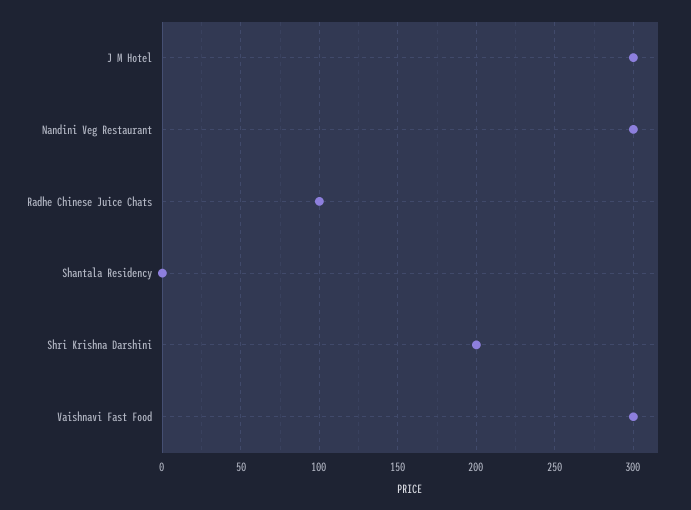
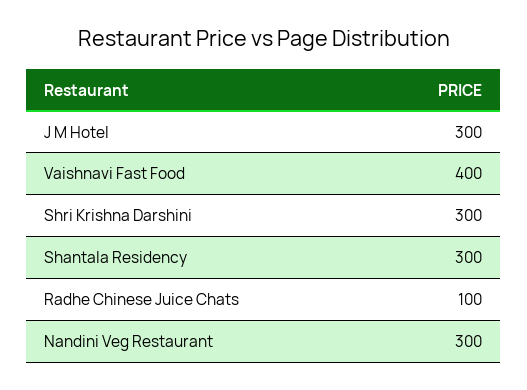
Shantala Residency: 0 -> 300
Shri Krishna Darshini: 200 -> 300
Vaishnavi Fast Food: 300 -> 400

